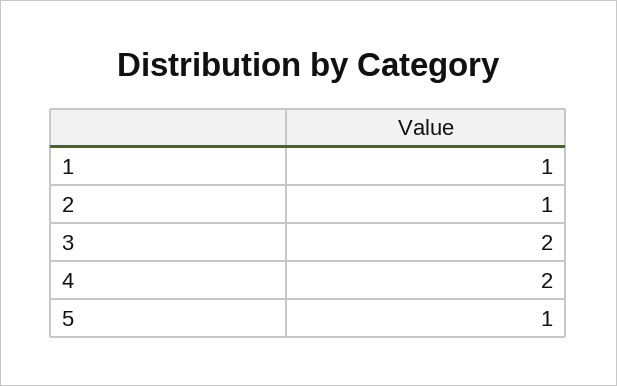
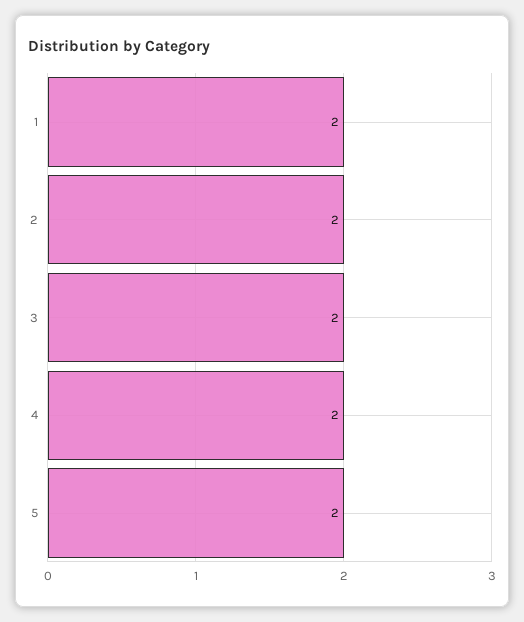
1: 1 -> 2
2: 1 -> 2
5: 1 -> 2

